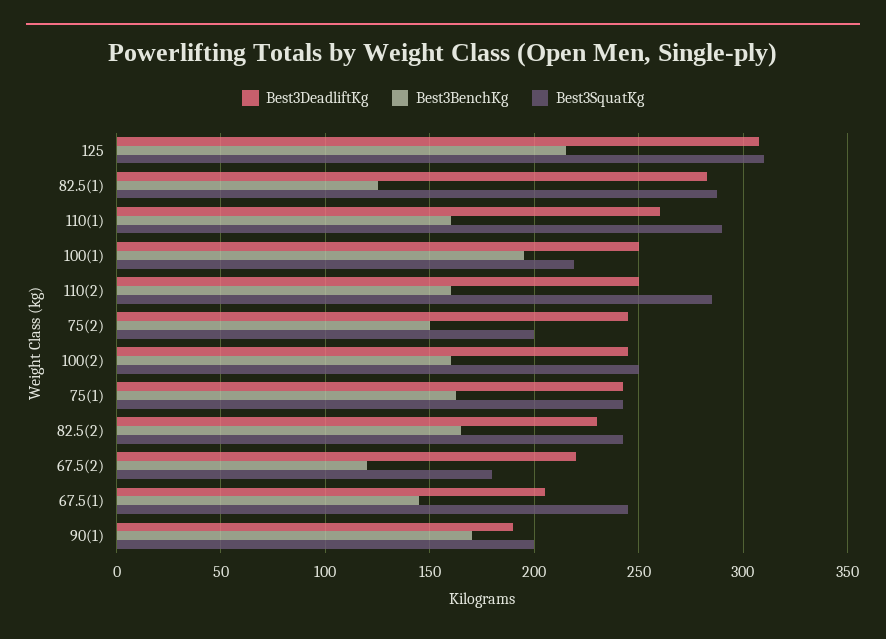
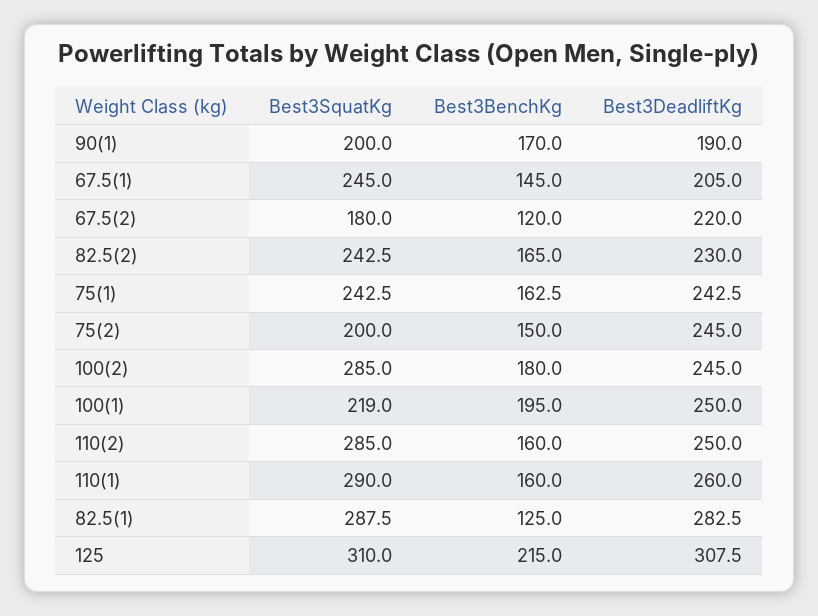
Best3BenchKg, 100(2): 160 -> 180
Best3SquatKg, 100(2): 250 -> 285

